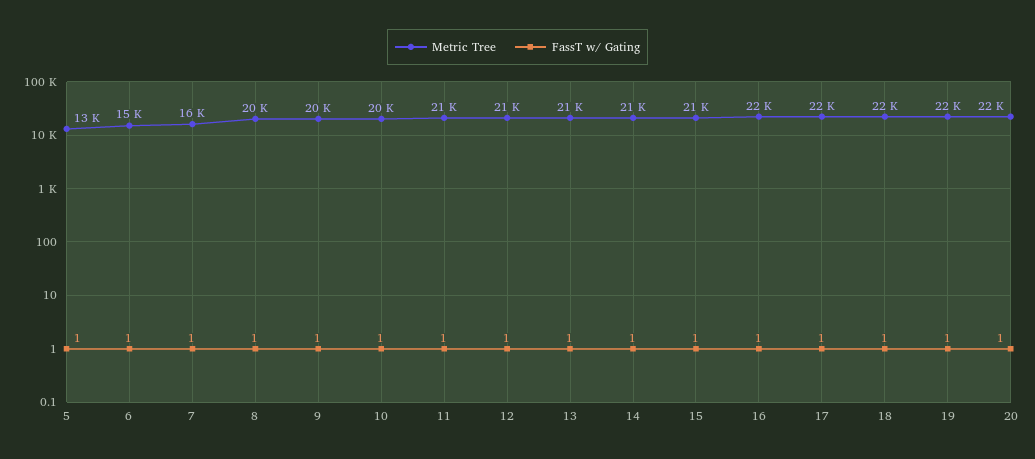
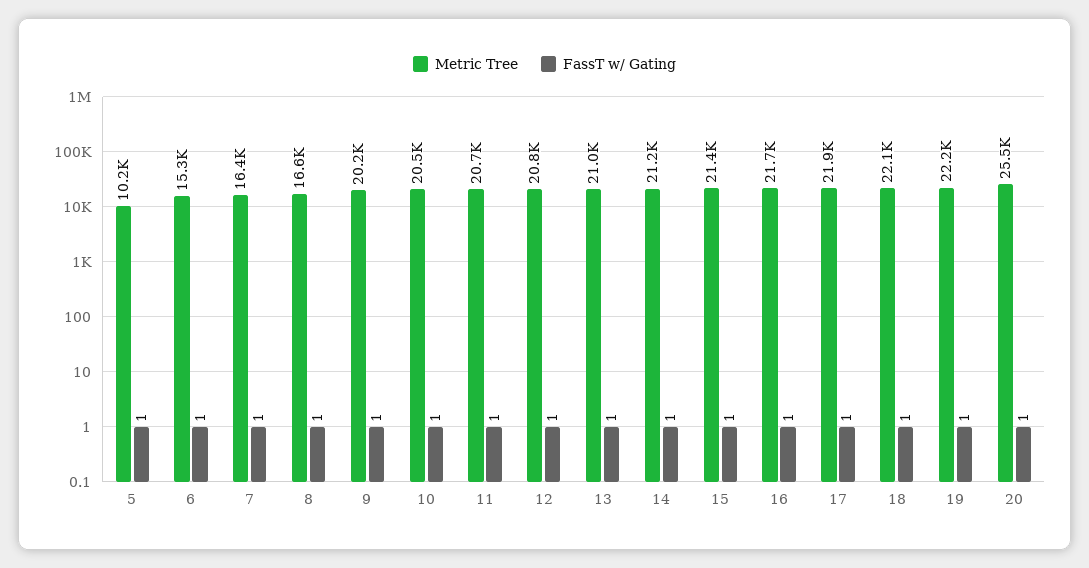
Metric Tree, 5: 13000 -> 10200
Metric Tree, 8: 20000 -> 16600
Metric Tree, 20: 22000 -> 25500

